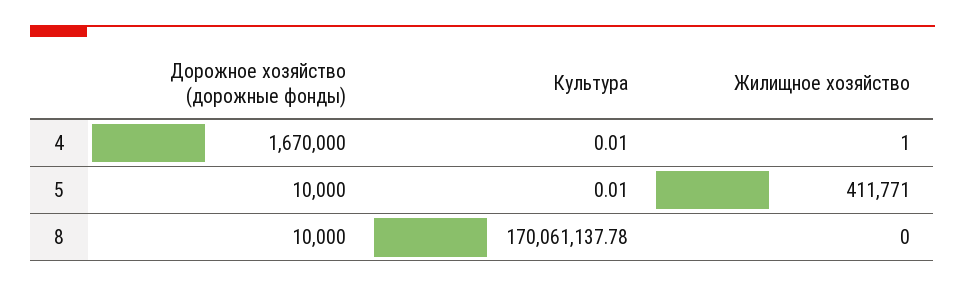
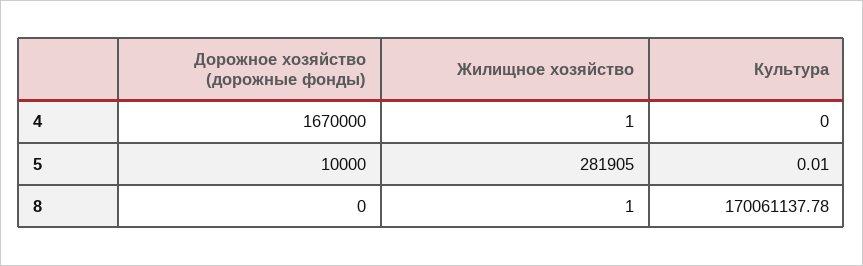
Культура, 4: 0.01 -> 0
Жилищное хозяйство, 5: 411771 -> 281905
Дорожное хозяйство (дорожные фонды), 8: 10000 -> 0
Жилищное хозяйство, 8: 0 -> 1

